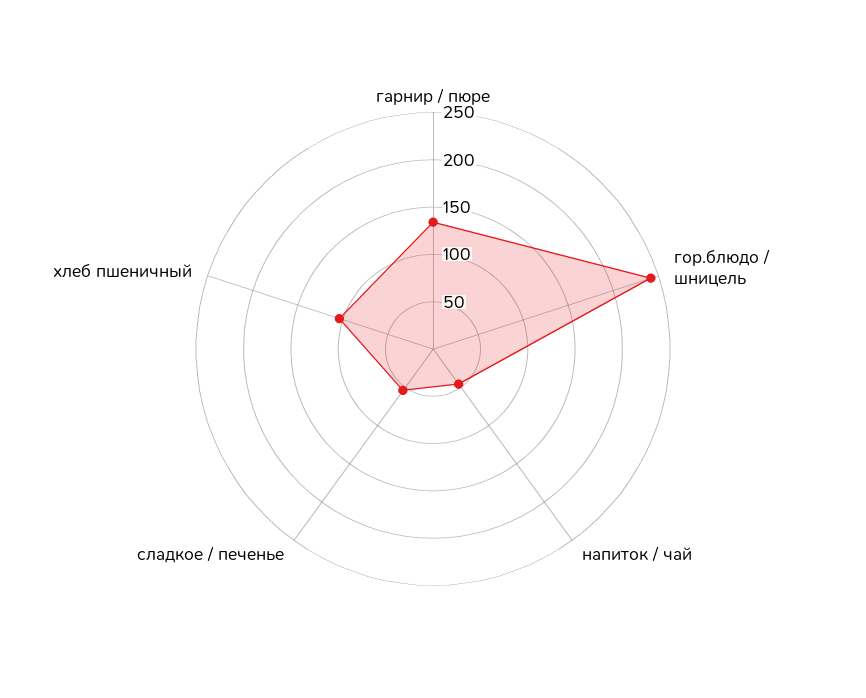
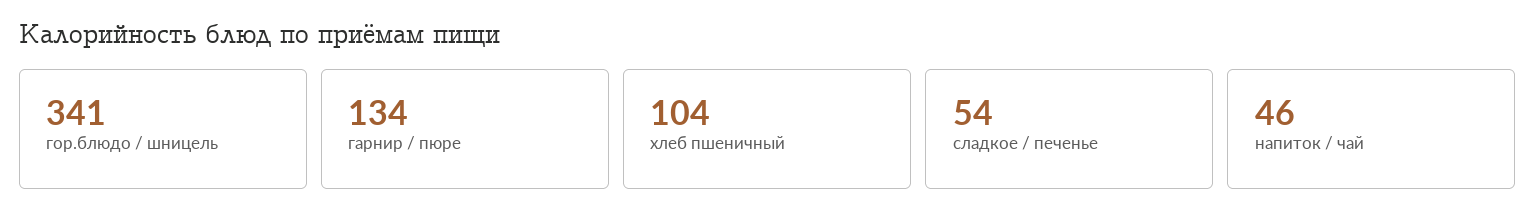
гор.блюдо / шницель: 240 -> 341

